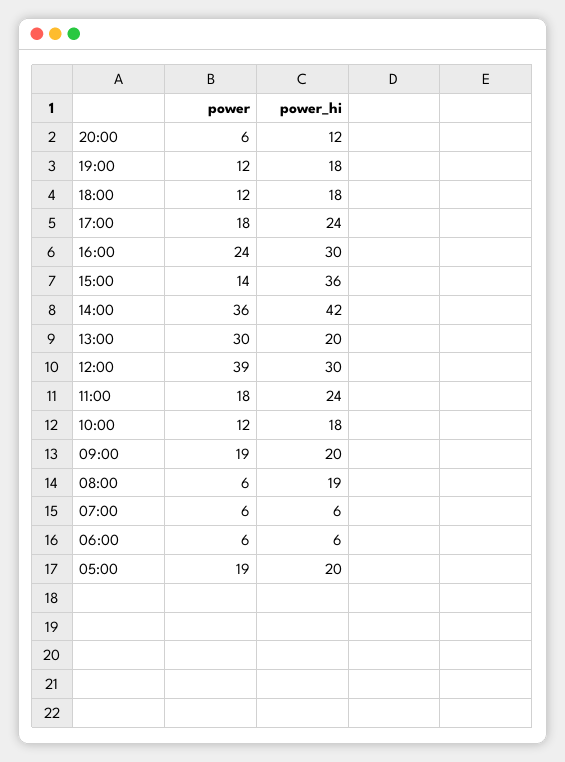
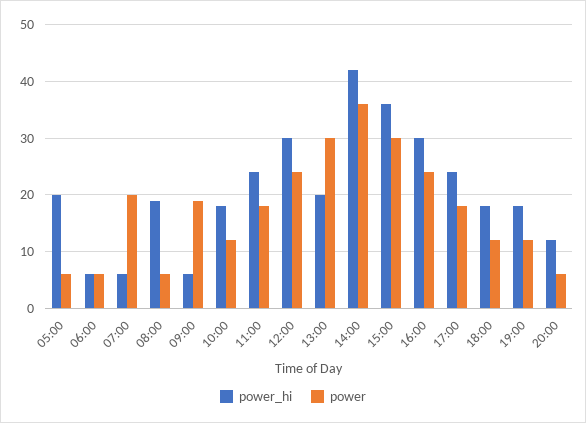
power, 15:00: 14 -> 30
power, 12:00: 39 -> 25
power_hi, 09:00: 20 -> 5
power, 07:00: 6 -> 20
power, 05:00: 19 -> 5

